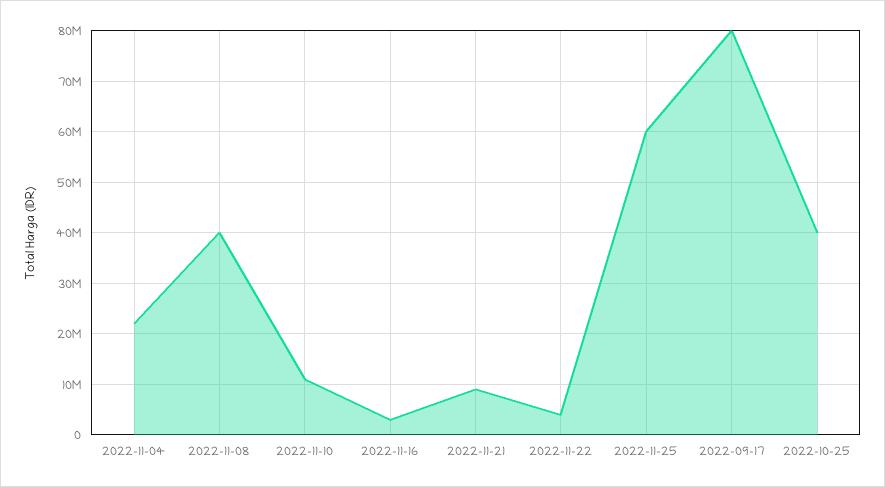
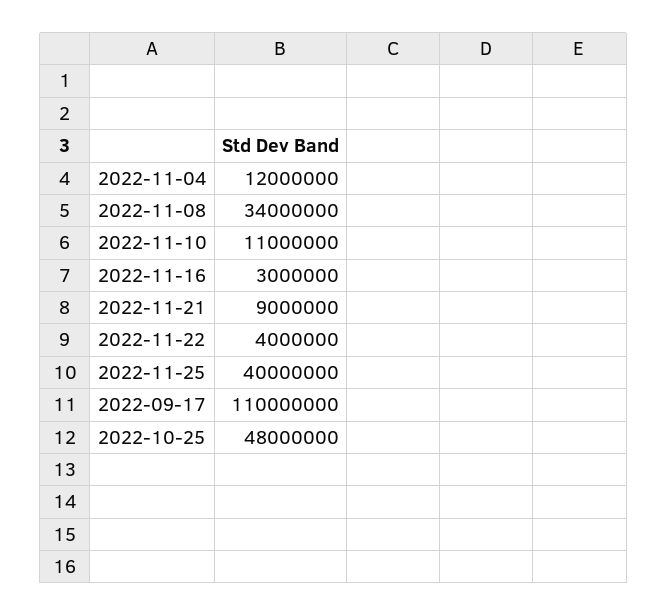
2022-11-04: 22000000 -> 12000000
2022-11-08: 40000000 -> 34000000
2022-11-25: 60000000 -> 40000000
2022-09-17: 80000000 -> 110000000
2022-10-25: 40000000 -> 48000000

